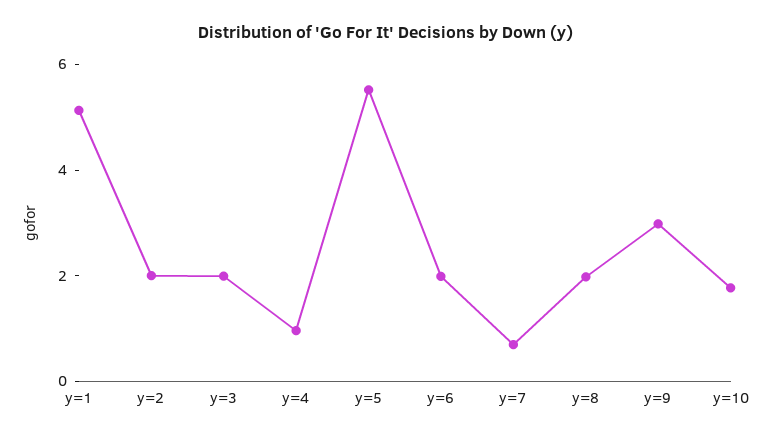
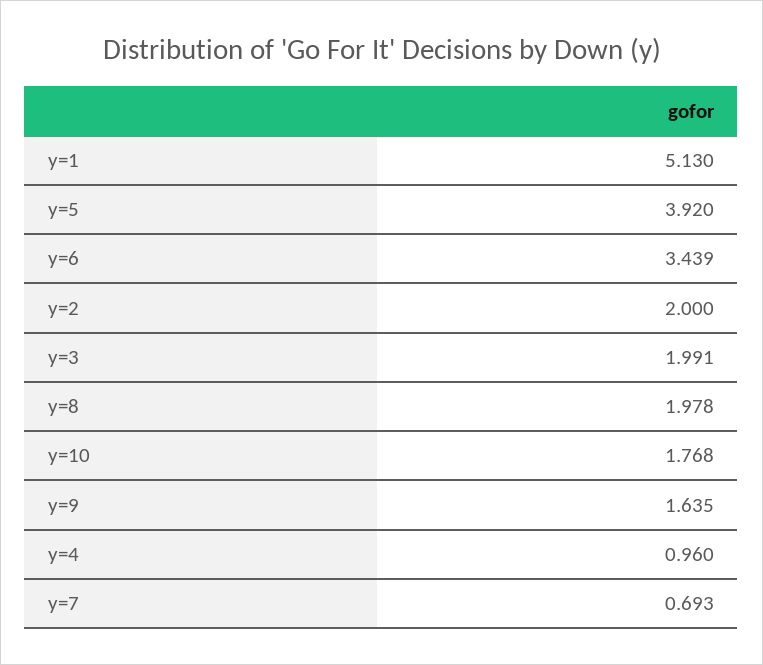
y=5: 5.5 -> 3.92
y=6: 2 -> 3.439
y=9: 3 -> 1.635

